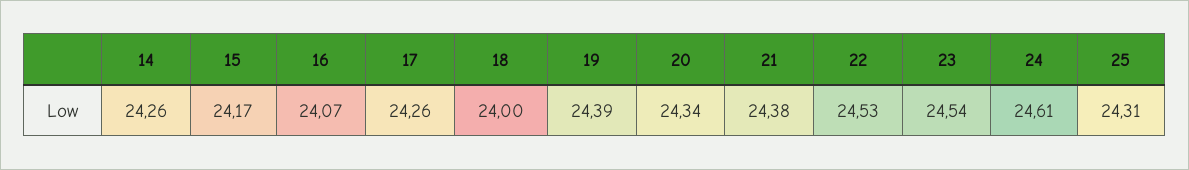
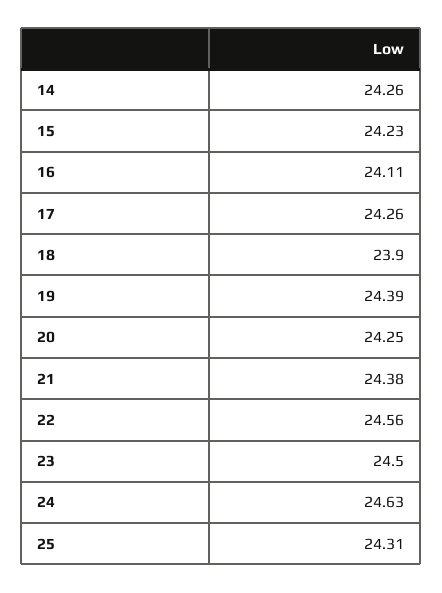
15: 24.17 -> 24.23
16: 24.07 -> 24.11
18: 24 -> 23.9
20: 24.34 -> 24.25
22: 24.53 -> 24.56
23: 24.54 -> 24.5
24: 24.61 -> 24.63

